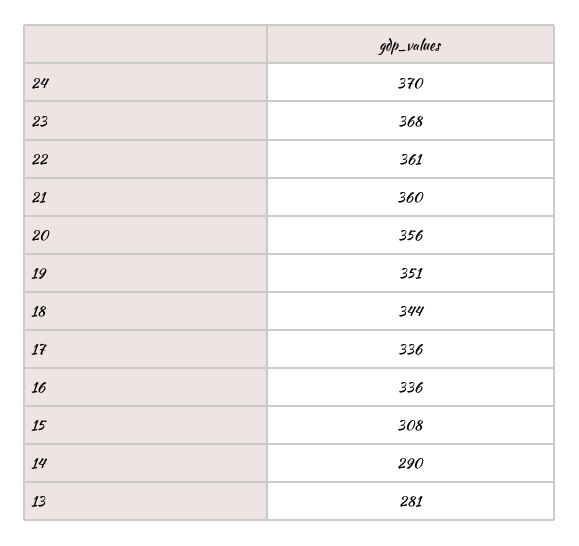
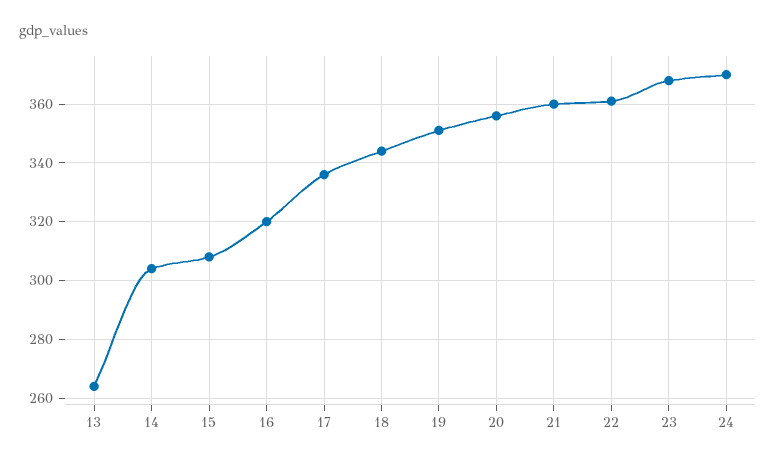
16: 336 -> 320
14: 290 -> 305
13: 281 -> 265

